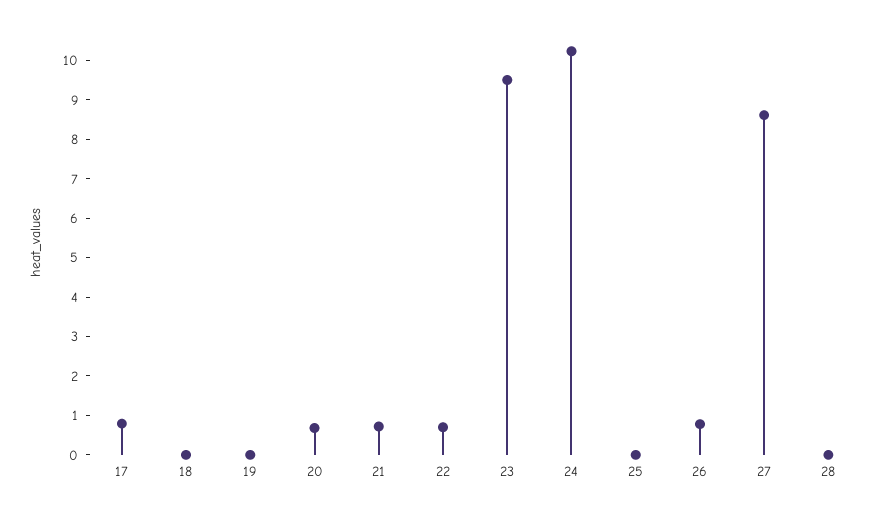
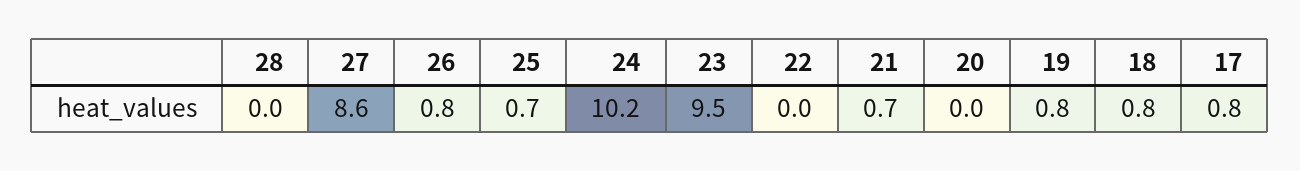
18: 0 -> 0.8
19: 0 -> 0.8
20: 0.75 -> 0
22: 0.75 -> 0
25: 0 -> 0.7

